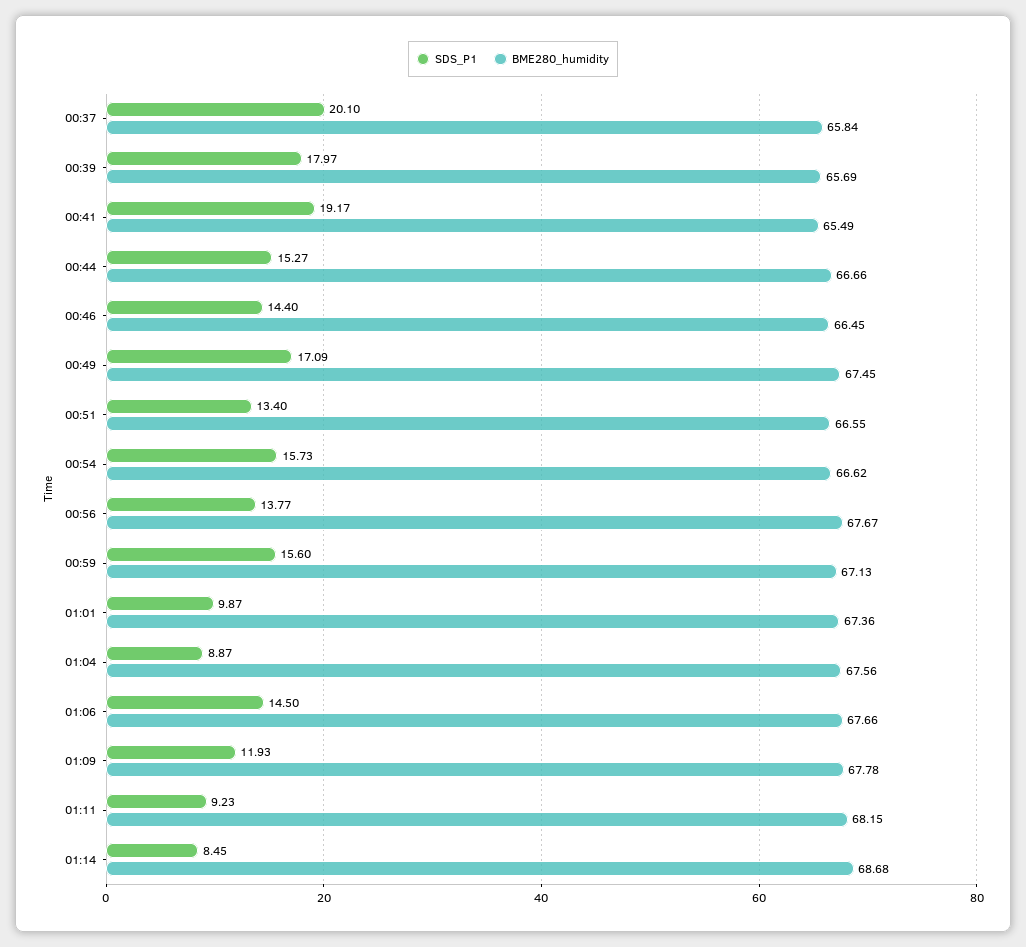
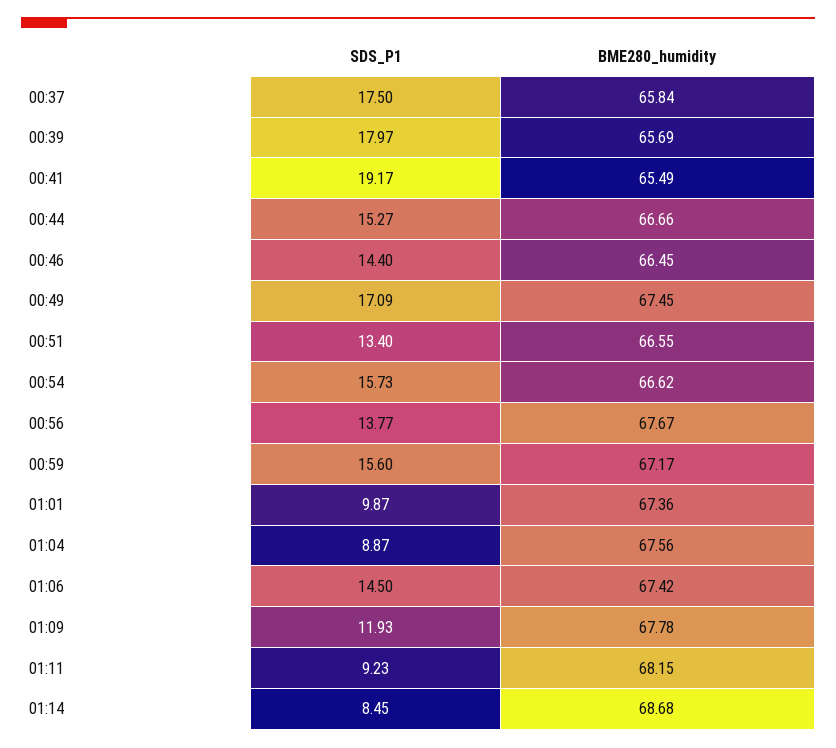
SDS_P1, 00:37: 20.1 -> 17.5
BME280_humidity, 00:59: 67.13 -> 67.17
BME280_humidity, 01:06: 67.66 -> 67.42

